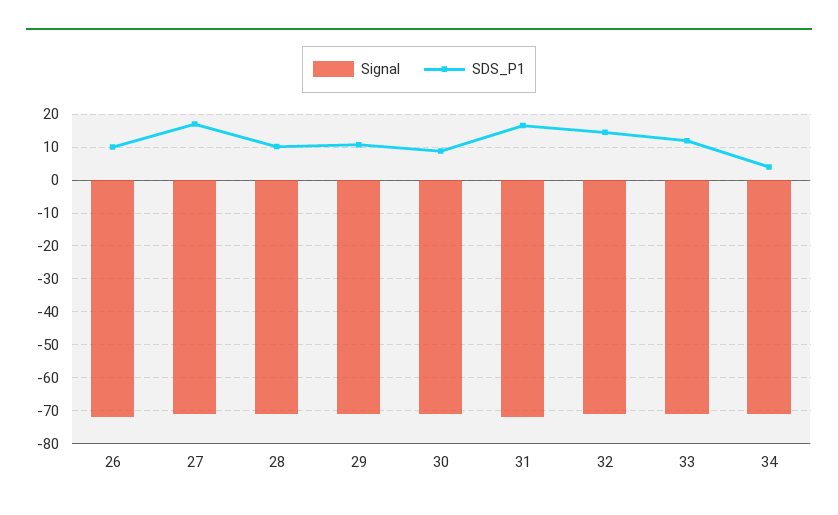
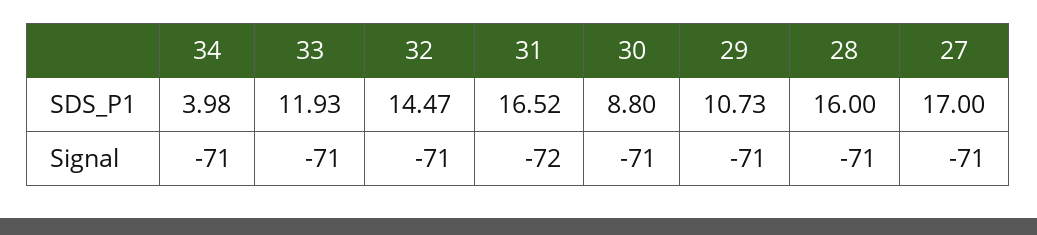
Signal, 26: -72 -> none
SDS_P1, 26: 10 -> none
SDS_P1, 28: 10 -> 16

